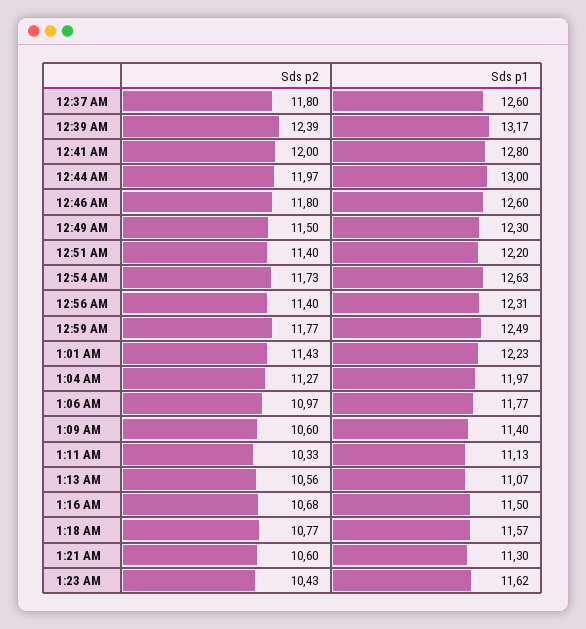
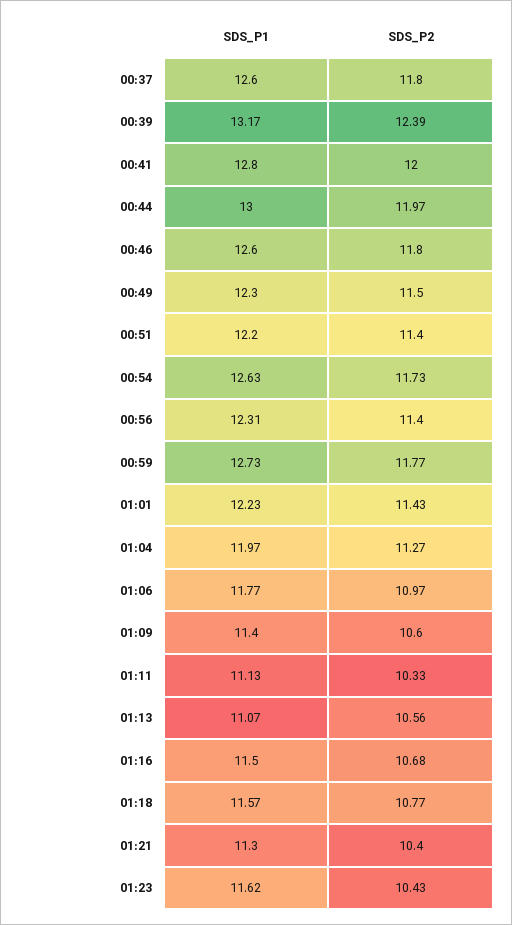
Sds p1, 12:59 AM: 12.49 -> 12.73
Sds p2, 1:21 AM: 10.6 -> 10.4

